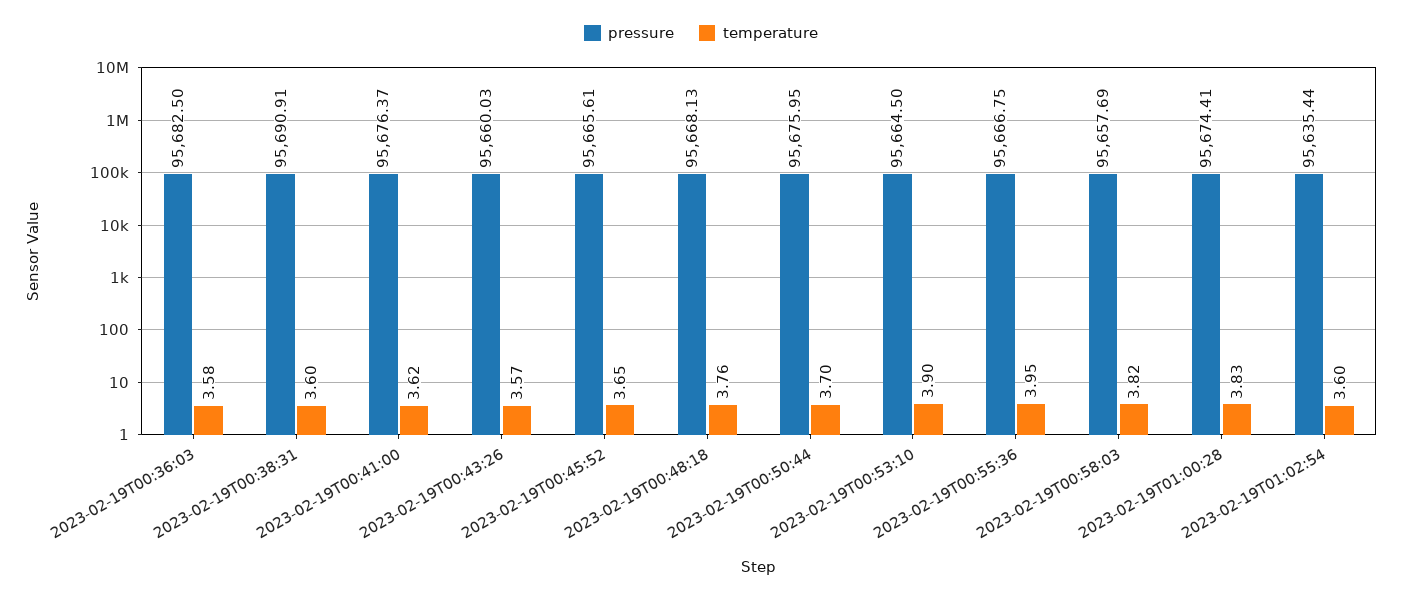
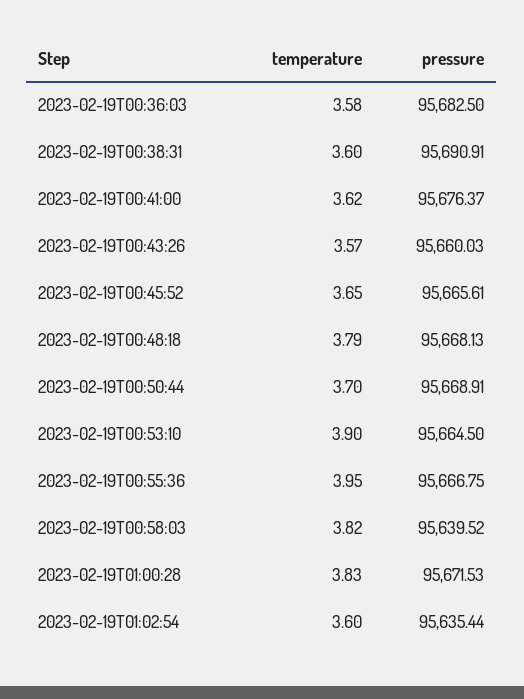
temperature, 2023-02-19T00:48:18: 3.76 -> 3.79
pressure, 2023-02-19T00:50:44: 95675.95 -> 95668.91
pressure, 2023-02-19T00:58:03: 95657.69 -> 95639.52
pressure, 2023-02-19T01:00:28: 95674.41 -> 95671.53

